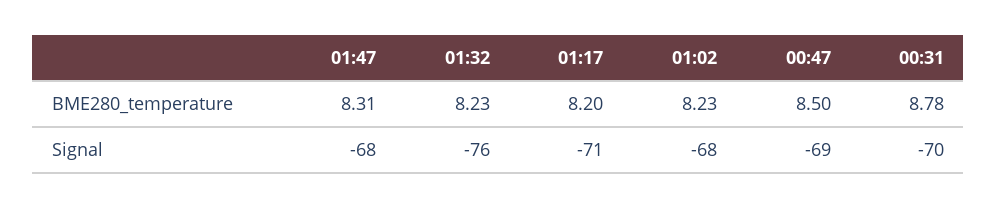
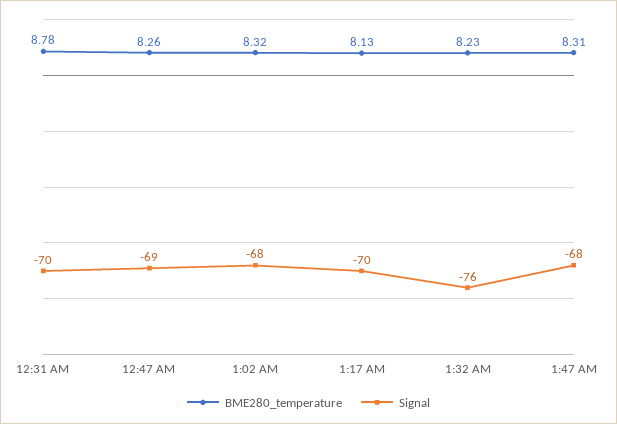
BME280_temperature, 01:17: 8.2 -> 8.13
BME280_temperature, 01:02: 8.23 -> 8.32
BME280_temperature, 00:47: 8.5 -> 8.26
Signal, 01:17: -71 -> -70

